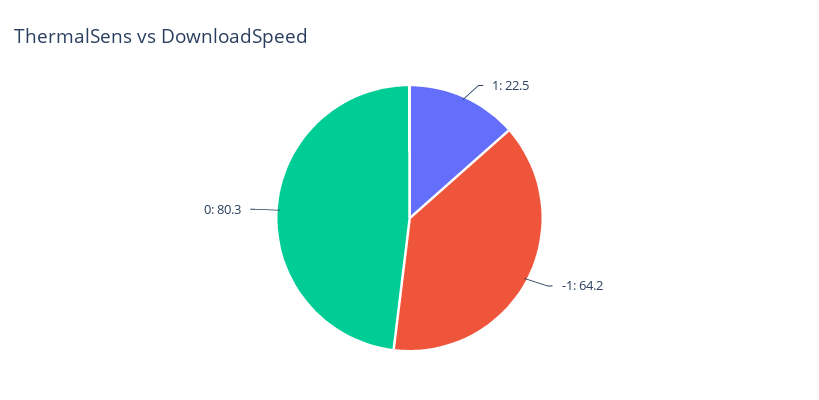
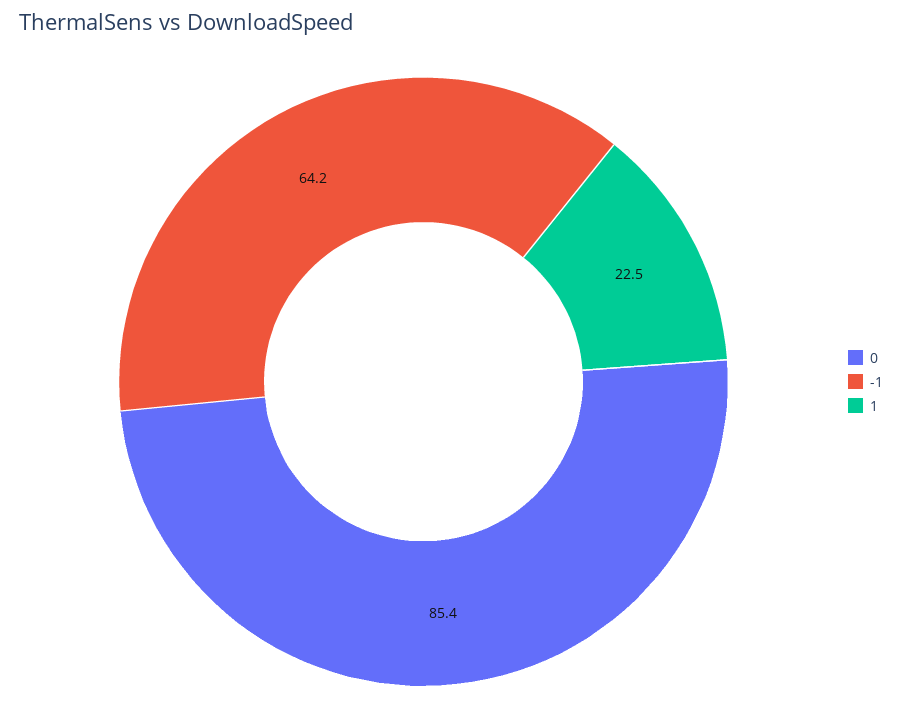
0: 80.3 -> 85.4

